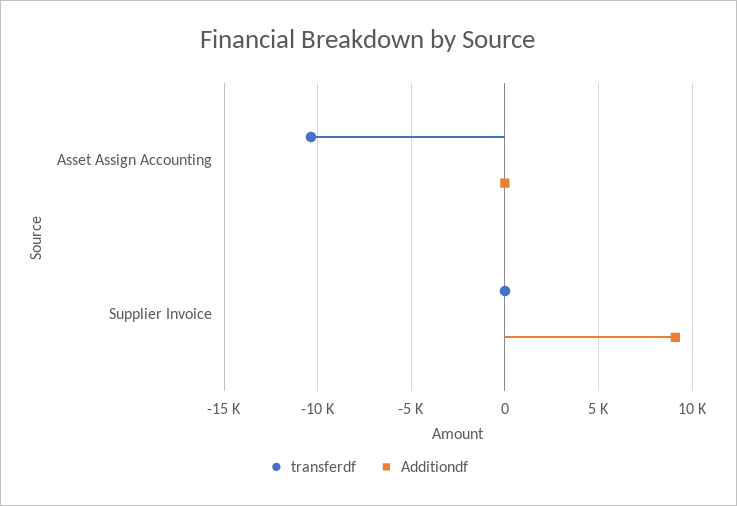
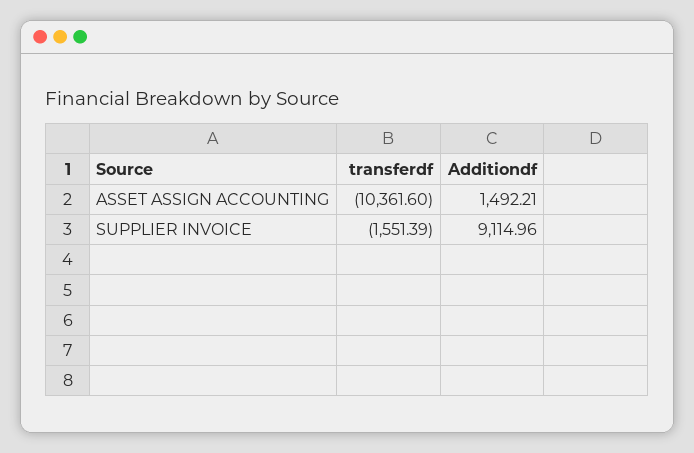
Additiondf, Asset Assign Accounting: 0 -> 1492.21
transferdf, Supplier Invoice: 0 -> -1551.39

